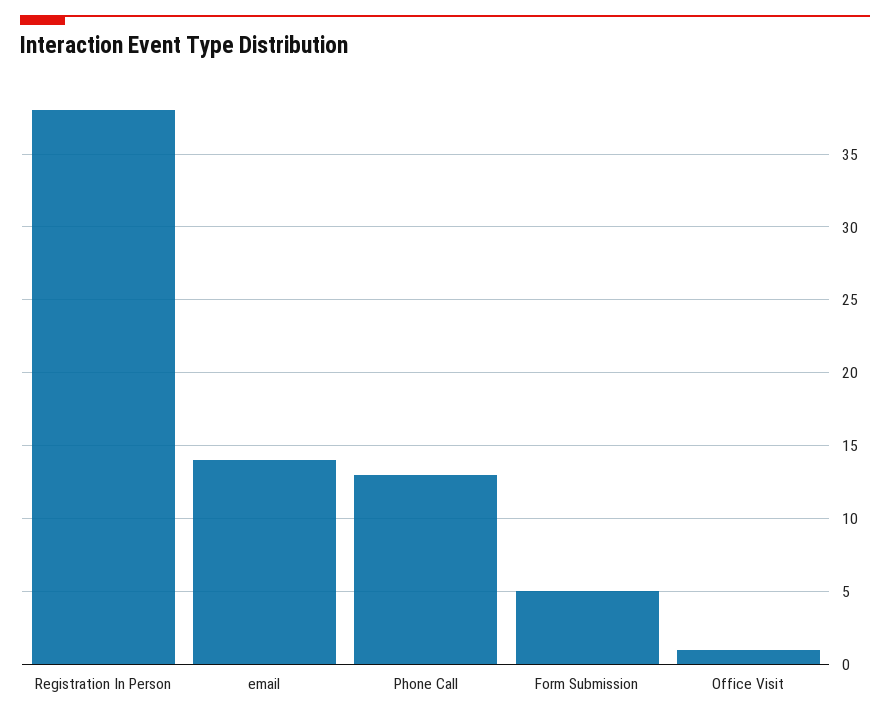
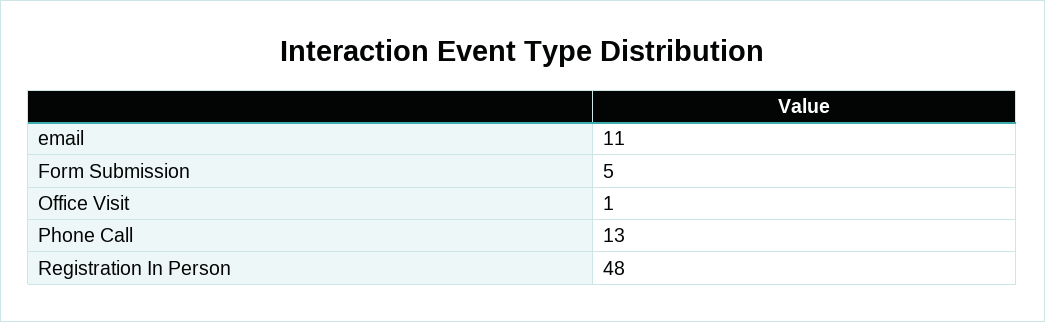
Registration In Person: 38 -> 48
email: 14 -> 11

